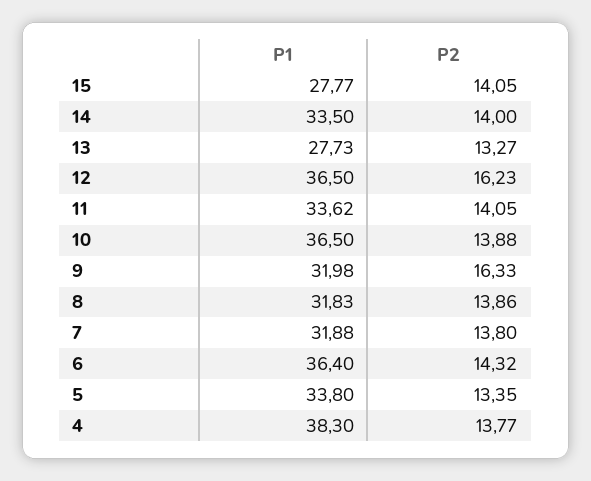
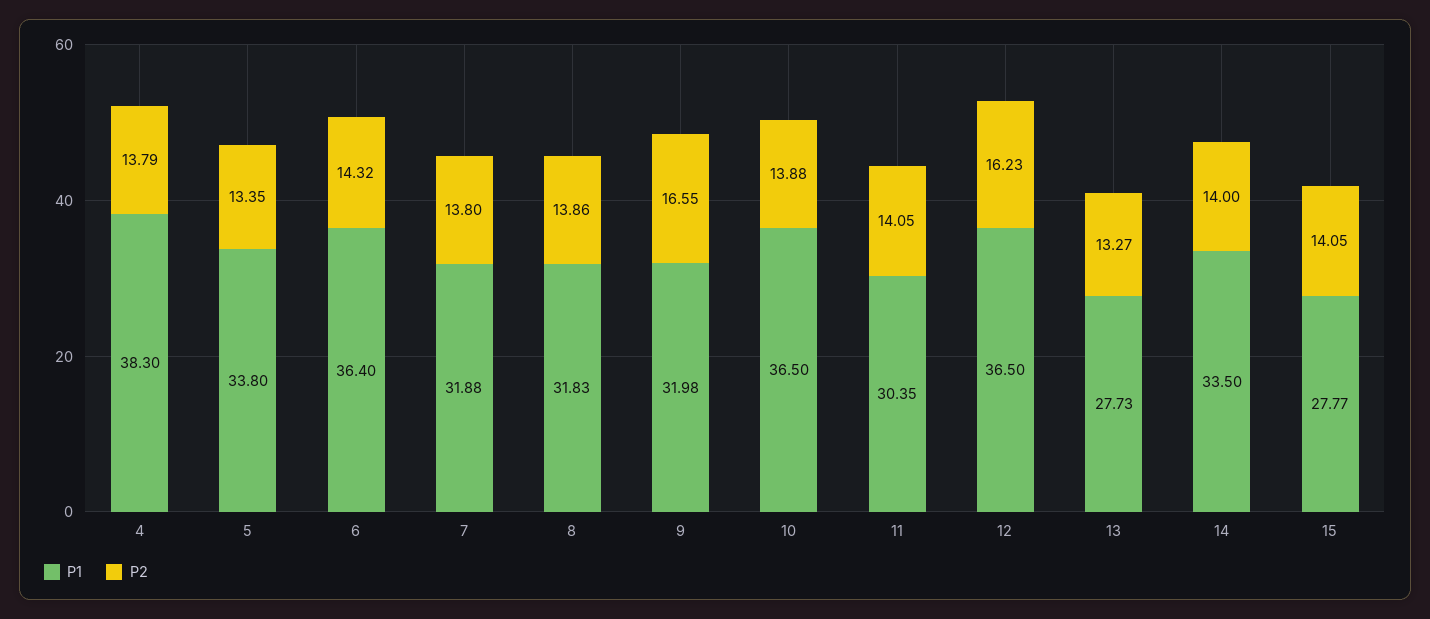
P1, 11: 33.62 -> 30.35
P2, 9: 16.33 -> 16.55
P2, 4: 13.77 -> 13.79

